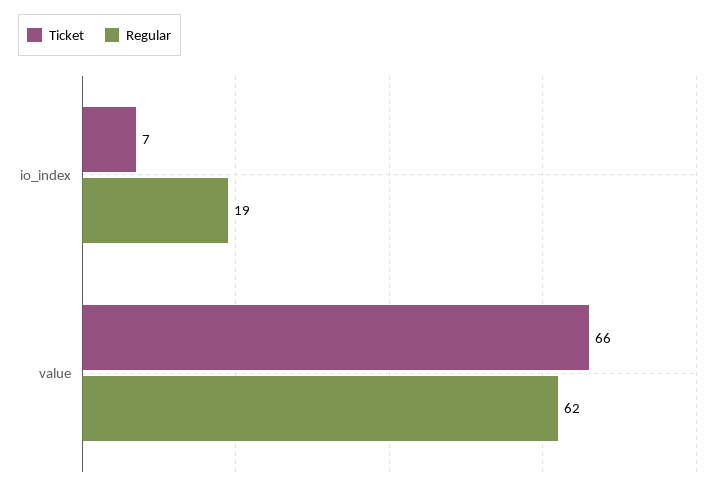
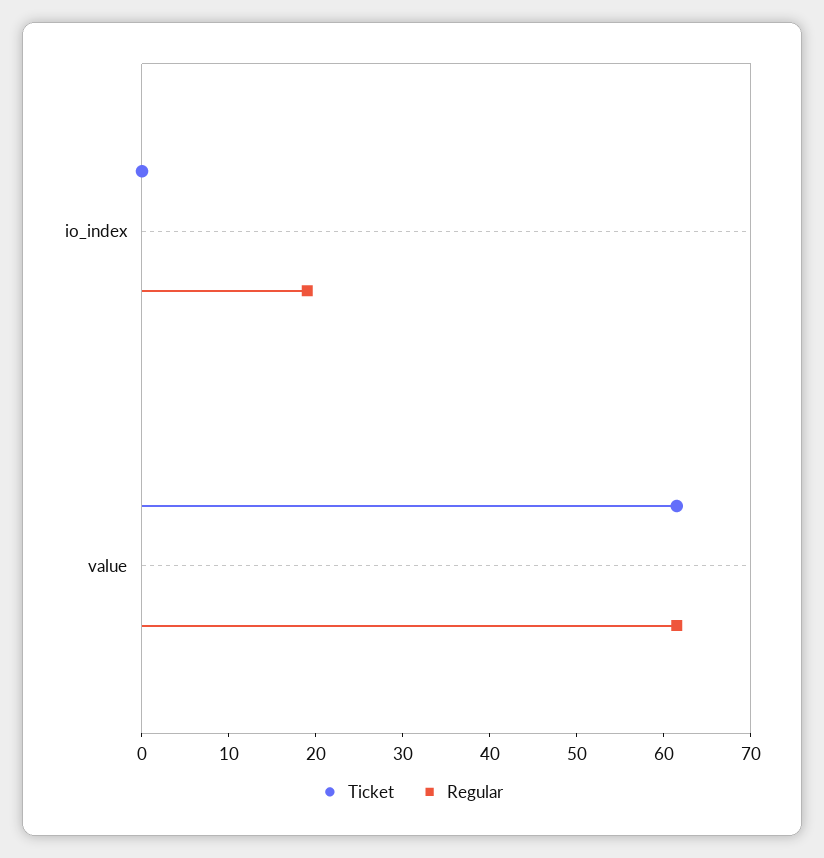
Ticket, io_index: 7 -> 0
Ticket, value: 66 -> 62

